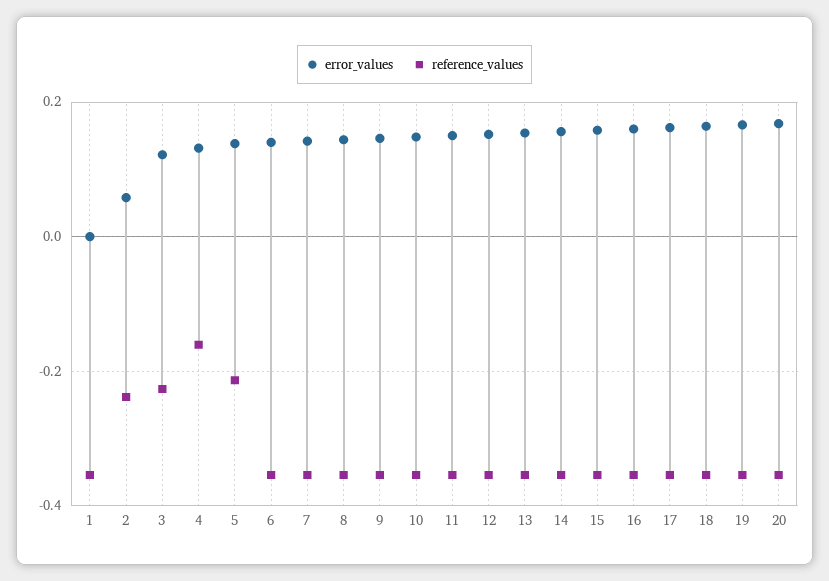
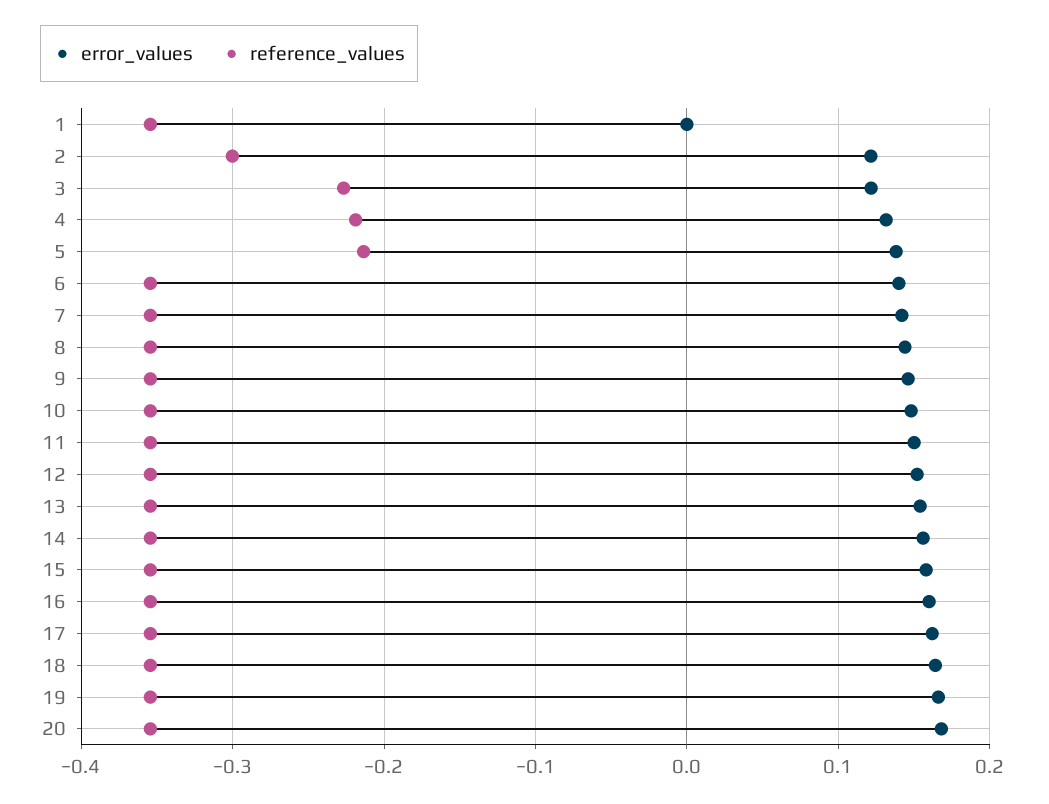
error_values, 2: 0.06 -> 0.12
reference_values, 2: -0.24 -> -0.3
reference_values, 4: -0.16 -> -0.22

